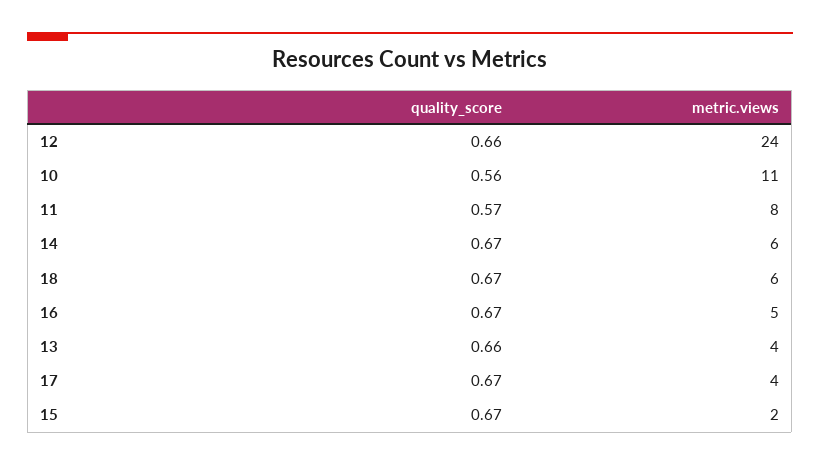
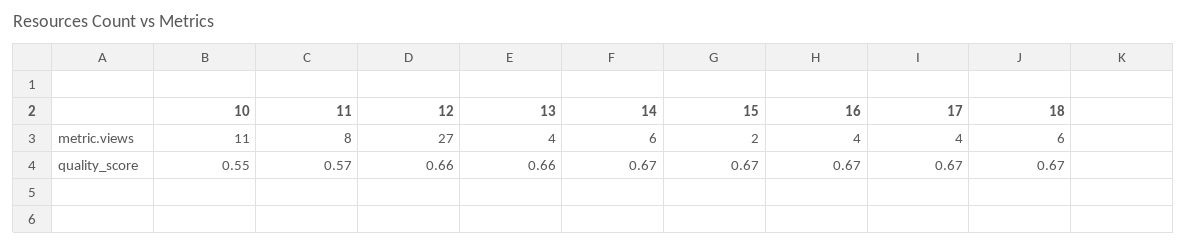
metric.views, 12: 24 -> 27
quality_score, 10: 0.56 -> 0.55
metric.views, 16: 5 -> 4

